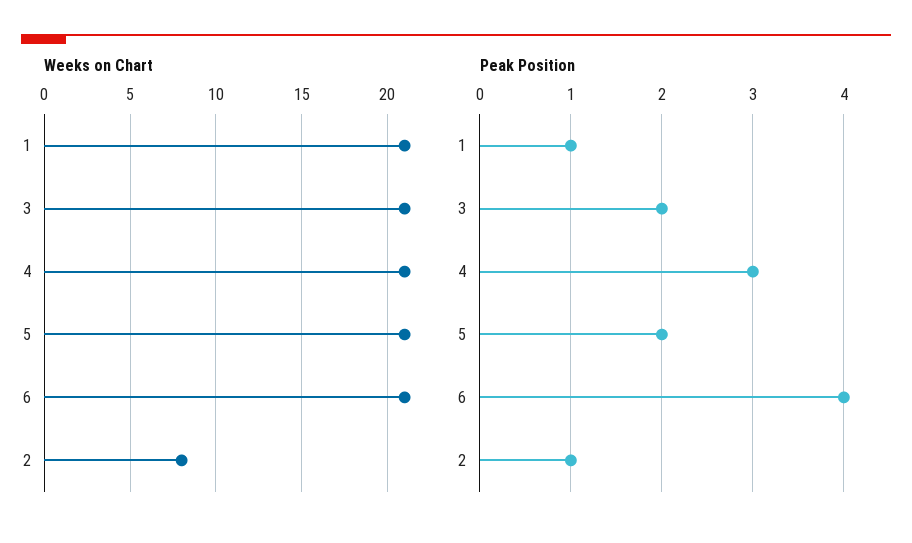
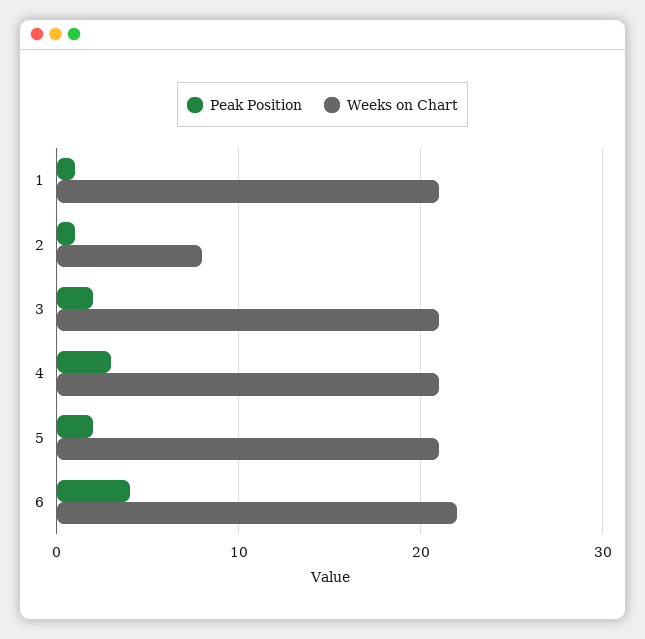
Weeks on Chart, 6: 21 -> 22

